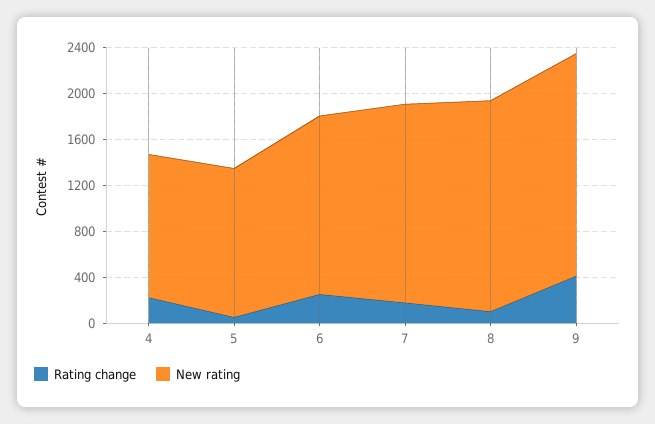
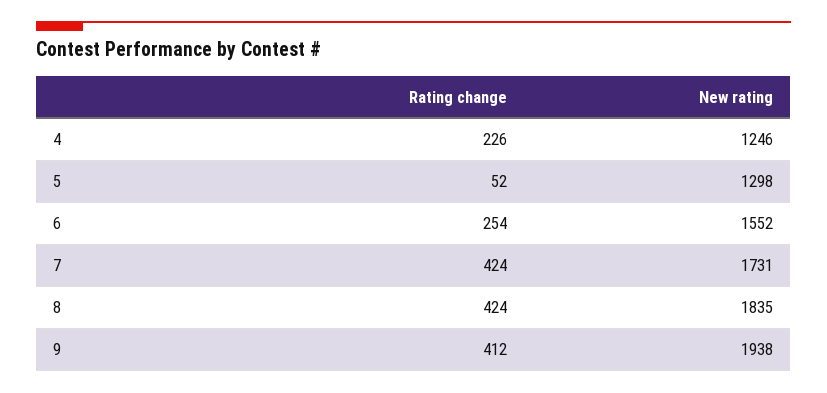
Rating change, 7: 200 -> 424
Rating change, 8: 100 -> 424

